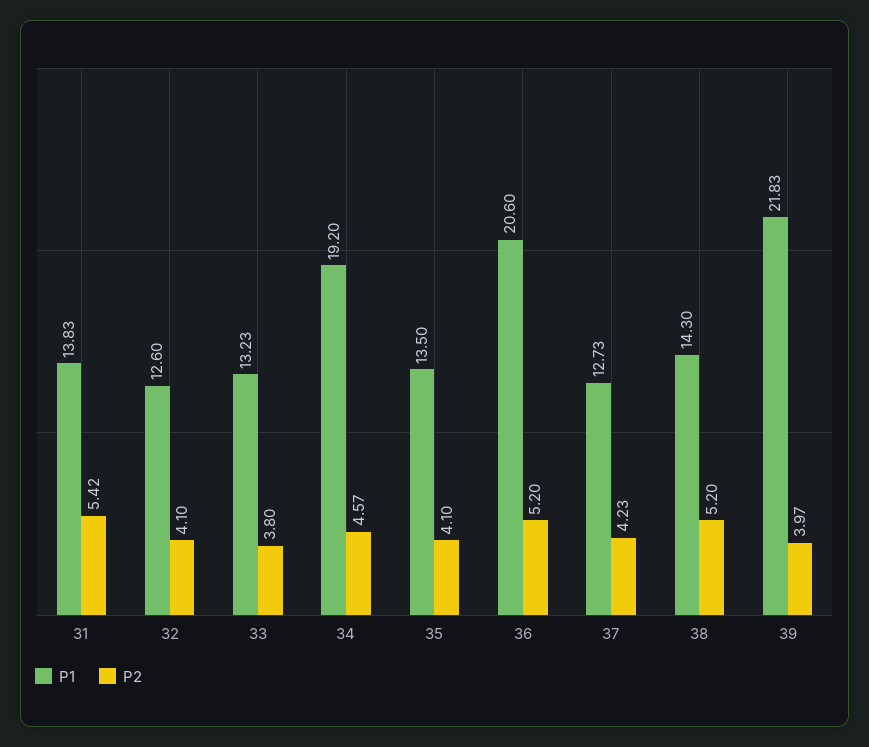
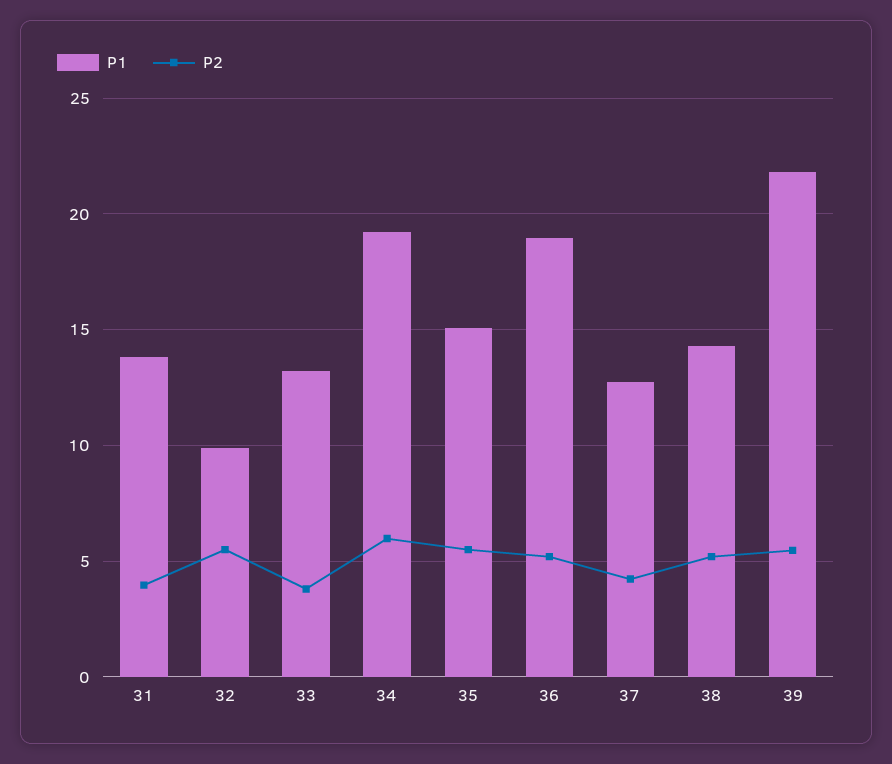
P2, 31: 5.42 -> 4
P1, 32: 12.6 -> 10
P2, 32: 4.1 -> 5.5
P2, 34: 4.57 -> 6
P1, 35: 13.5 -> 15
P2, 35: 4.1 -> 5.5
P1, 36: 20.6 -> 19
P2, 39: 3.97 -> 5.5

